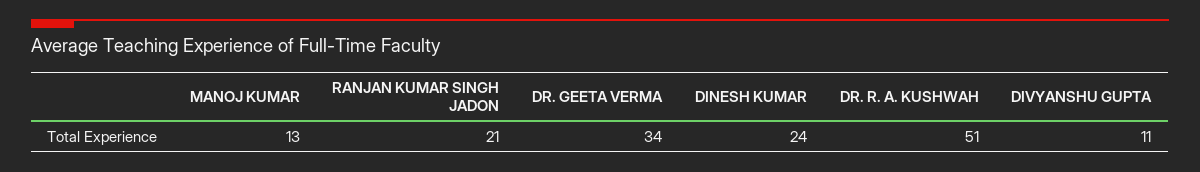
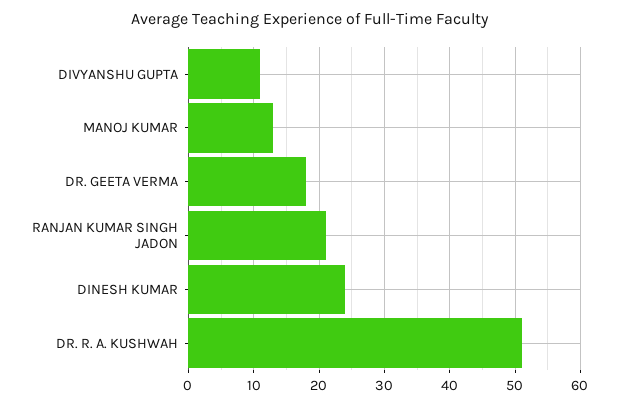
DR. GEETA VERMA: 34 -> 18

